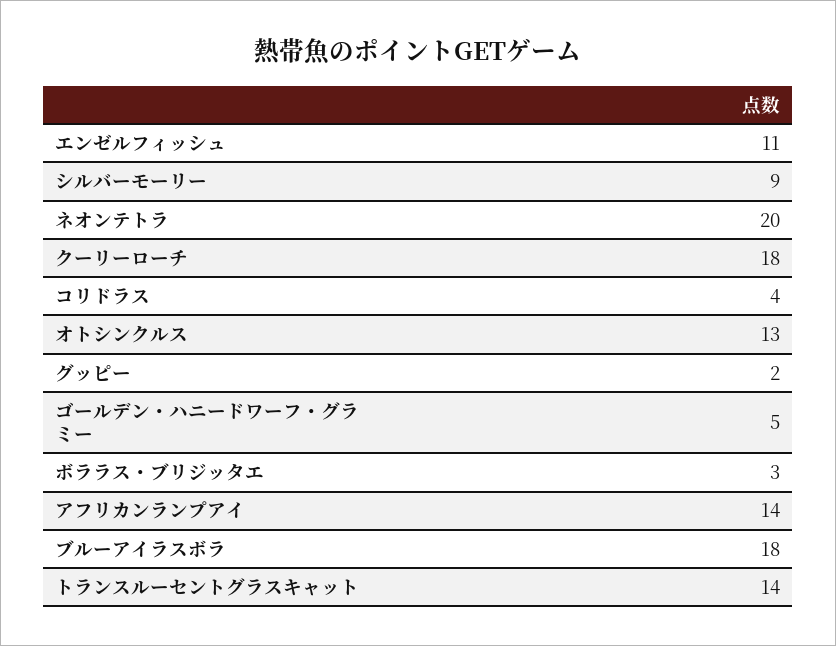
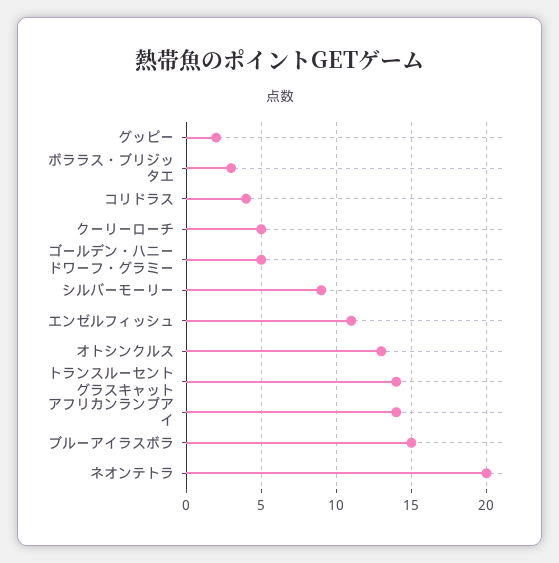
クーリーローチ: 18 -> 5
ブルーアイラスボラ: 18 -> 15

